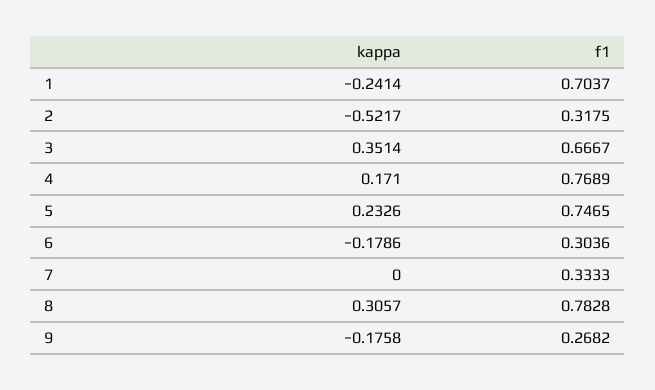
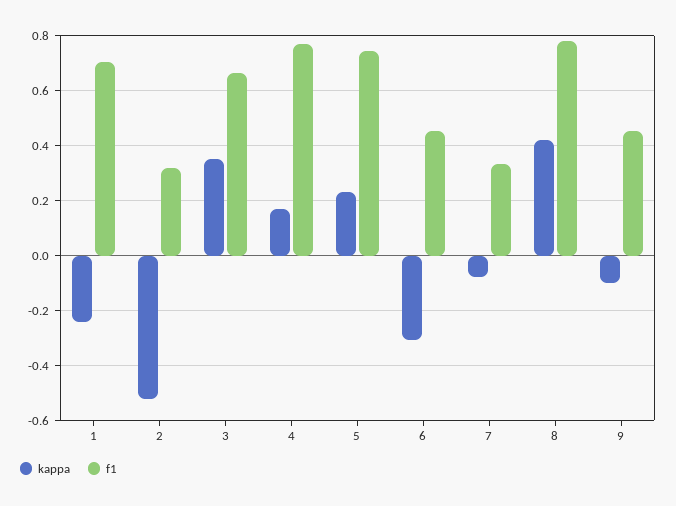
kappa, 6: -0.1786 -> -0.3
f1, 6: 0.3036 -> 0.45
kappa, 7: 0 -> -0.075
kappa, 8: 0.3057 -> 0.425
kappa, 9: -0.1758 -> -0.1
f1, 9: 0.2682 -> 0.45

